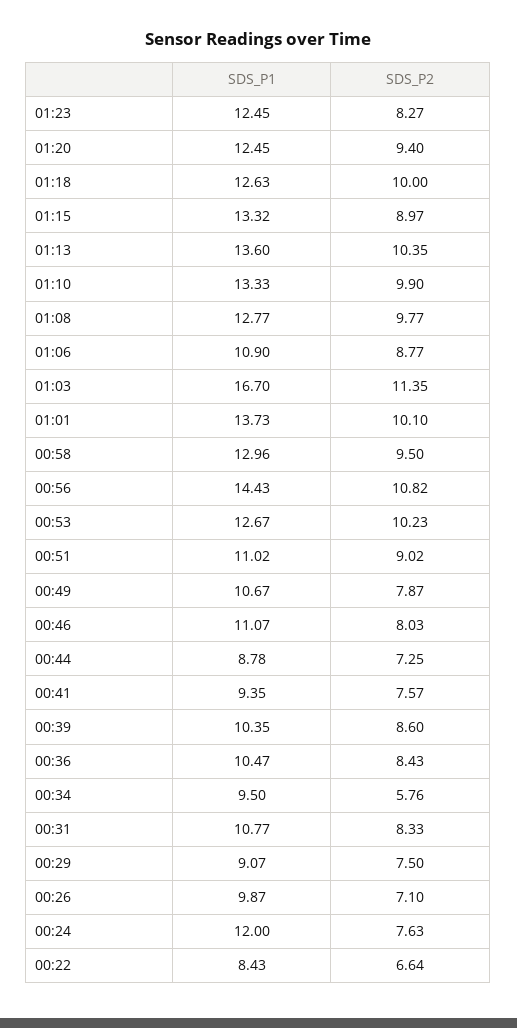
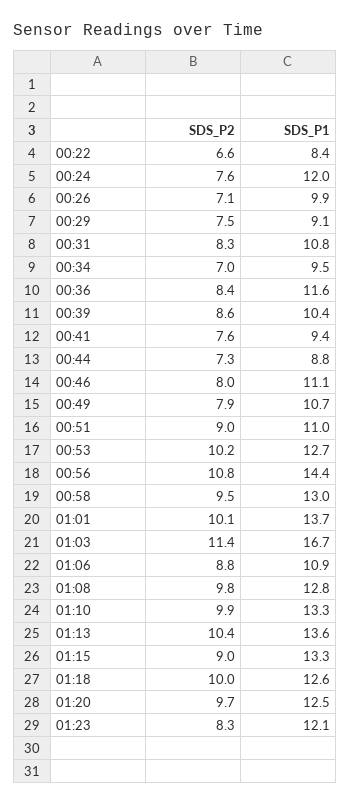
SDS_P1, 01:23: 12.45 -> 12.1
SDS_P2, 01:20: 9.4 -> 9.7
SDS_P1, 00:36: 10.47 -> 11.6
SDS_P2, 00:34: 5.76 -> 7

